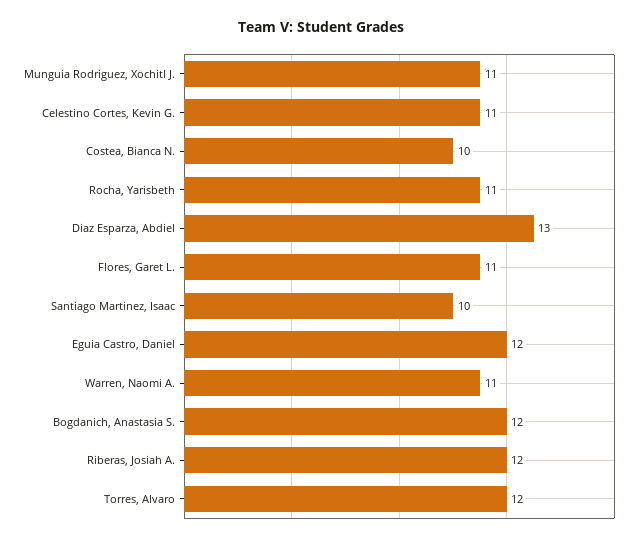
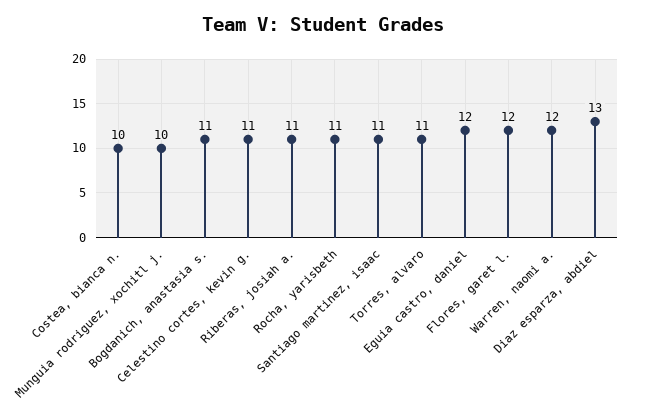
Munguia Rodriguez, Xochitl J.: 11 -> 10
Flores, Garet L.: 11 -> 12
Santiago Martinez, Isaac: 10 -> 11
Warren, Naomi A.: 11 -> 12
Bogdanich, Anastasia S.: 12 -> 11
Riberas, Josiah A.: 12 -> 11
Torres, Alvaro: 12 -> 11

